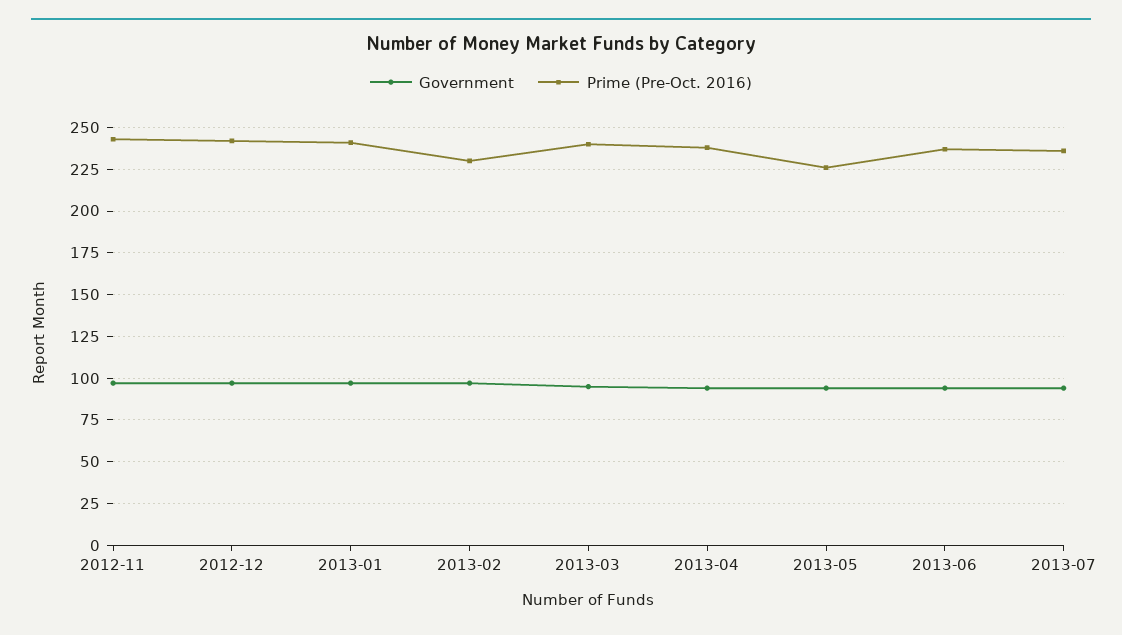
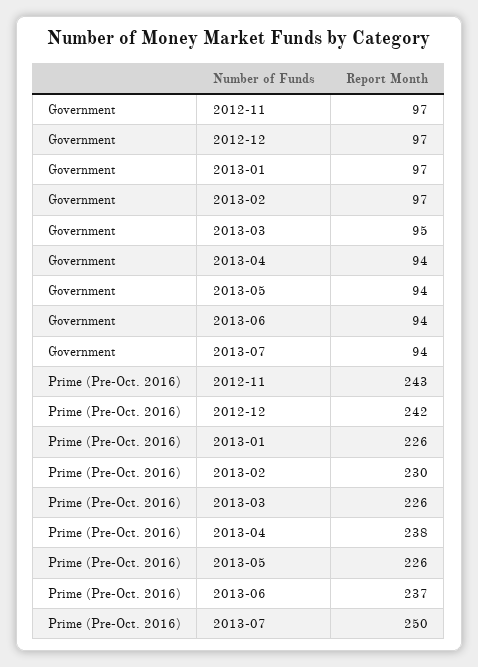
Prime (Pre-Oct. 2016), 2013-01: 240 -> 226
Prime (Pre-Oct. 2016), 2013-03: 240 -> 226
Prime (Pre-Oct. 2016), 2013-07: 235 -> 250

